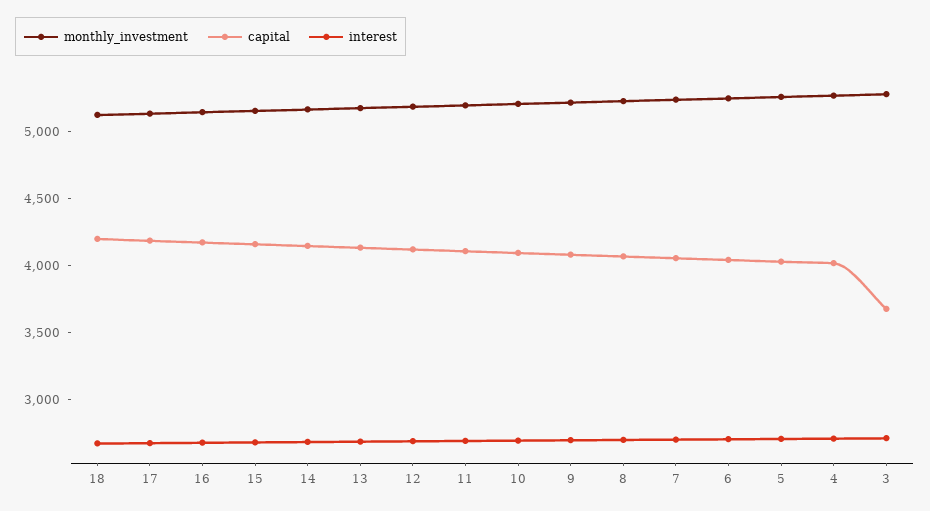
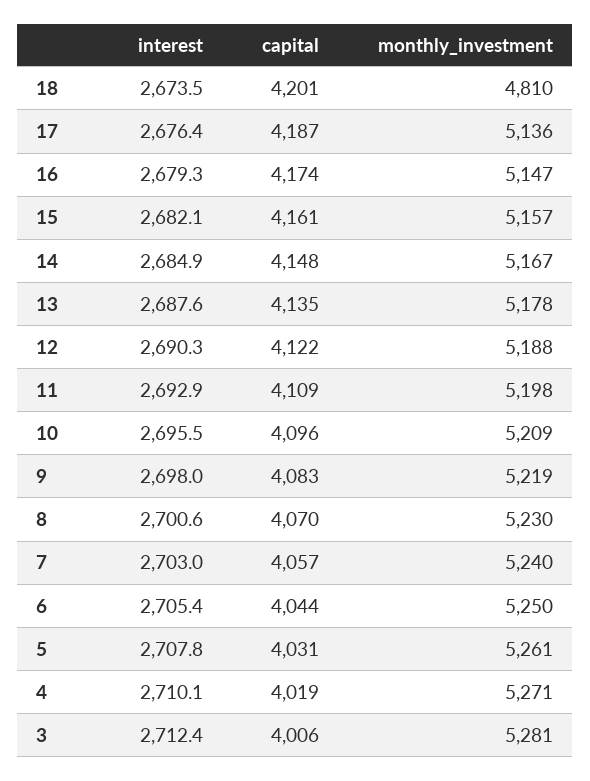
monthly_investment, 18: 5100 -> 4810
capital, 3: 3700 -> 4006

